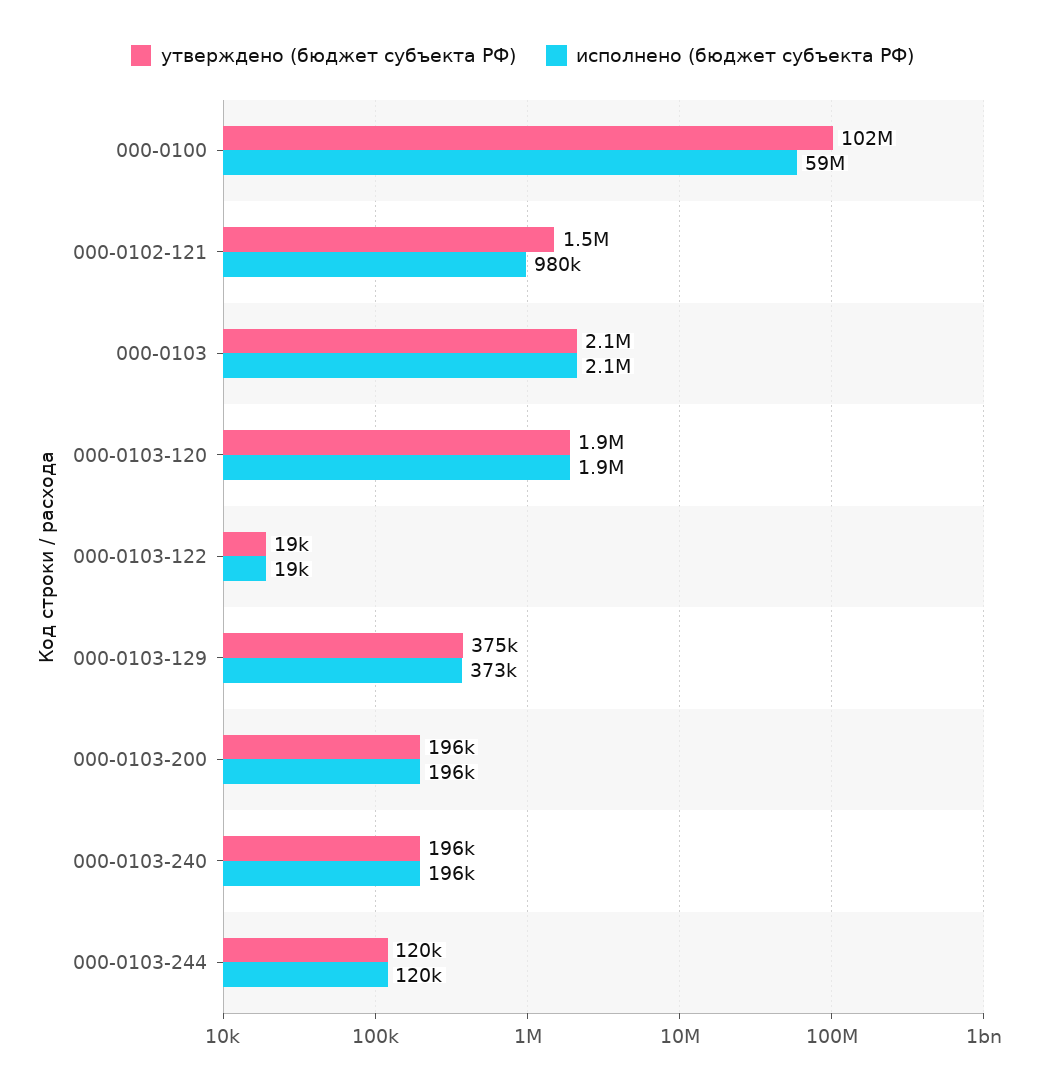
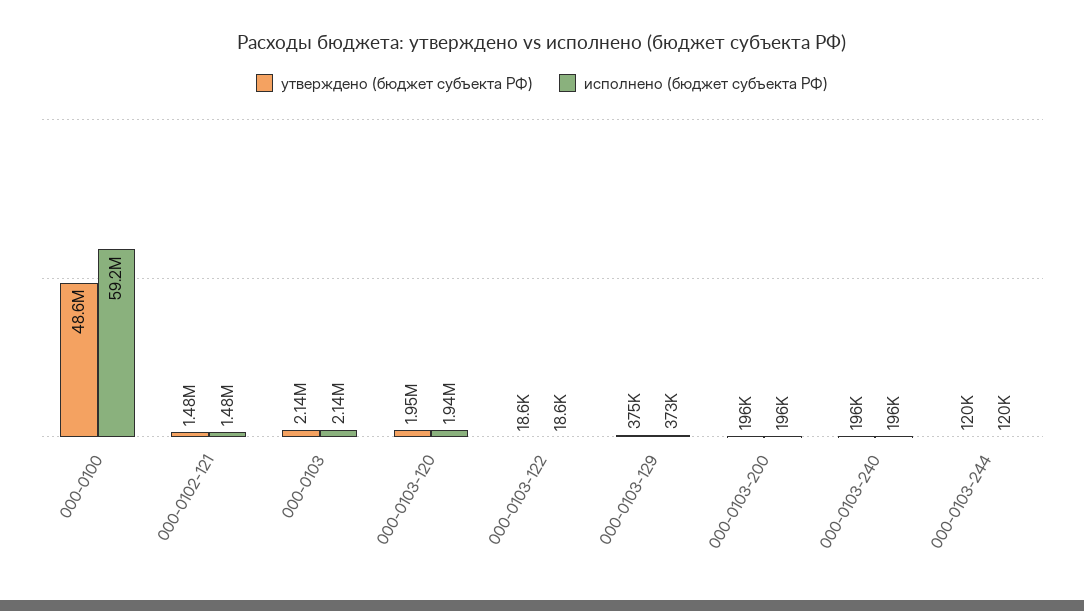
утверждено (бюджет субъекта РФ), 000-0100: 102000000 -> 48600000
исполнено (бюджет субъекта РФ), 000-0102-121: 980000 -> 1480000

